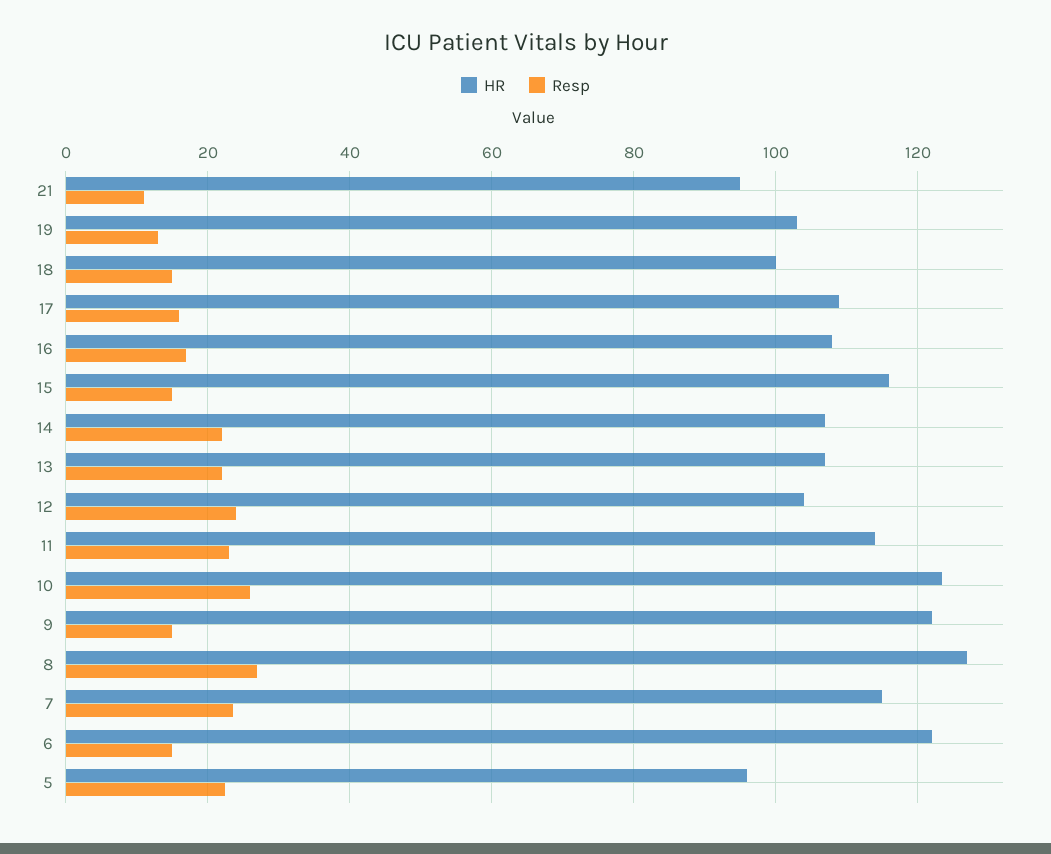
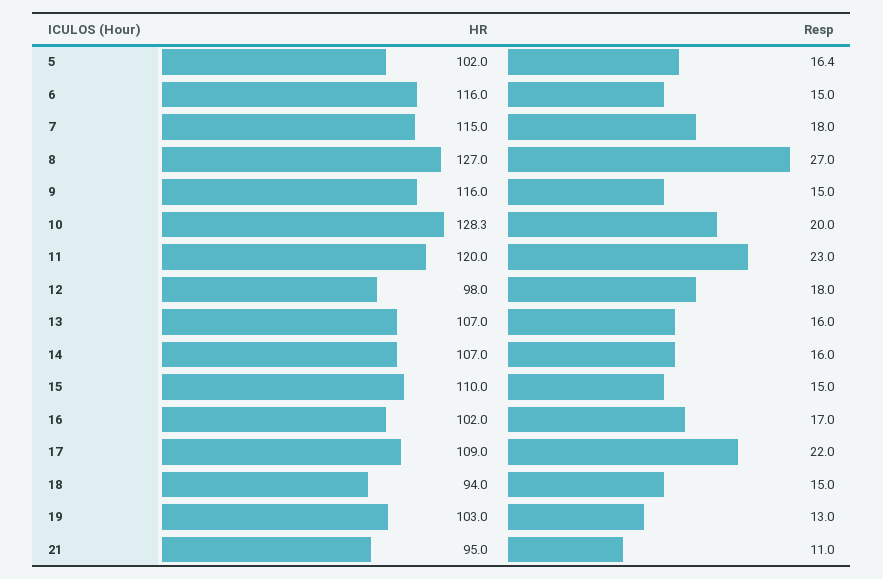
HR, 18: 100 -> 94
Resp, 17: 16 -> 22
HR, 16: 108 -> 102
HR, 15: 116 -> 110
Resp, 14: 22 -> 16
Resp, 13: 22 -> 16
HR, 12: 104 -> 98
Resp, 12: 24 -> 18
HR, 11: 114 -> 120
HR, 10: 124 -> 128.3
Resp, 10: 26 -> 20
HR, 9: 122 -> 116
Resp, 7: 24 -> 18
HR, 6: 122 -> 116
HR, 5: 96 -> 102
Resp, 5: 22 -> 16.4

